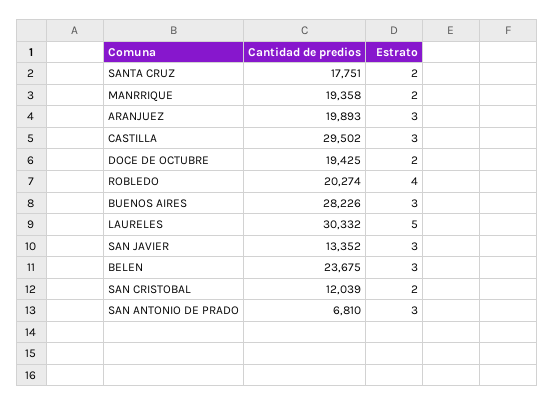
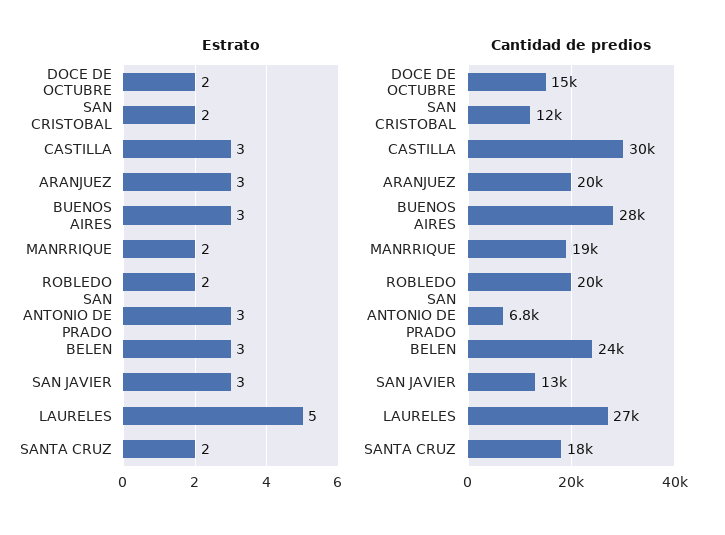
Cantidad de predios, DOCE DE OCTUBRE: 19425 -> 15000
Estrato, ROBLEDO: 4 -> 2
Cantidad de predios, LAURELES: 30332 -> 27000

